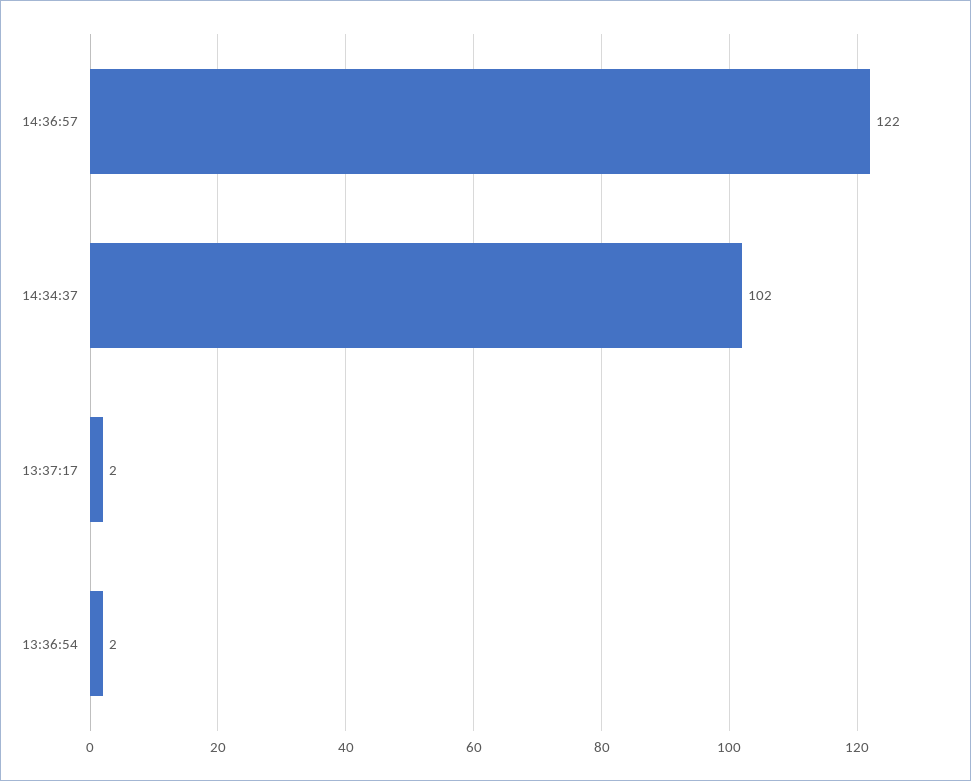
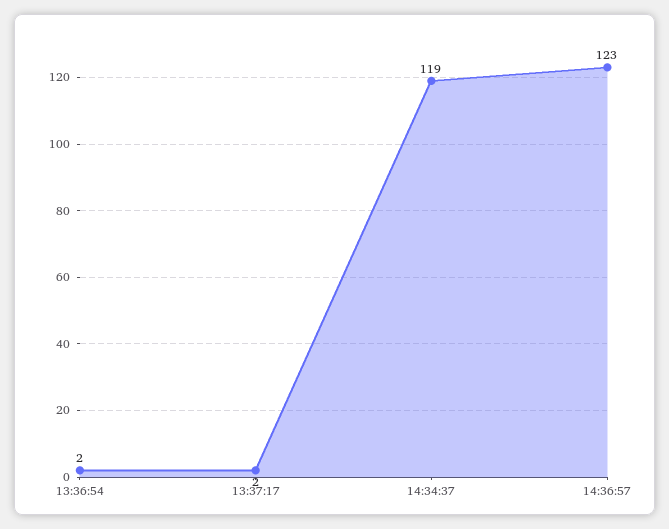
14:36:57: 122 -> 123
14:34:37: 102 -> 119

